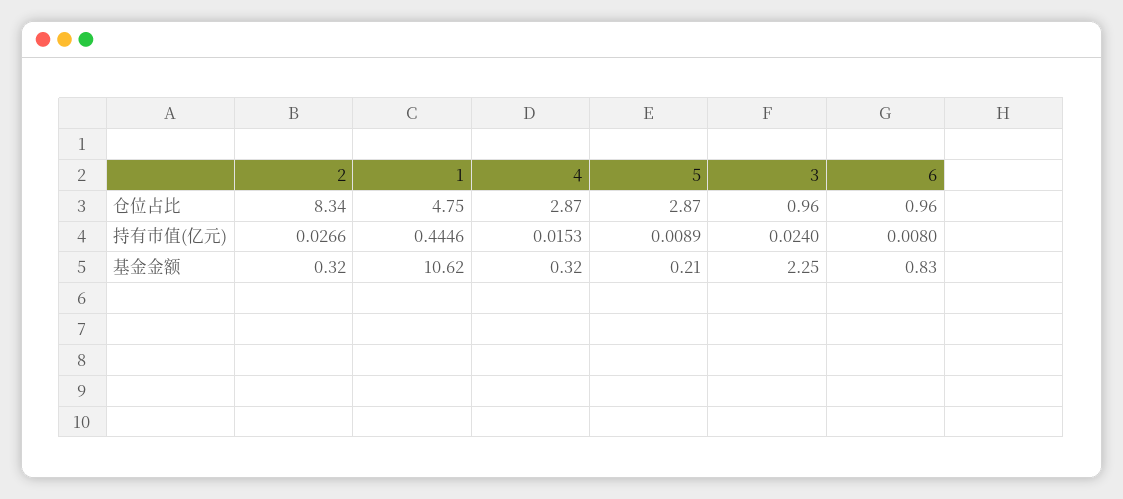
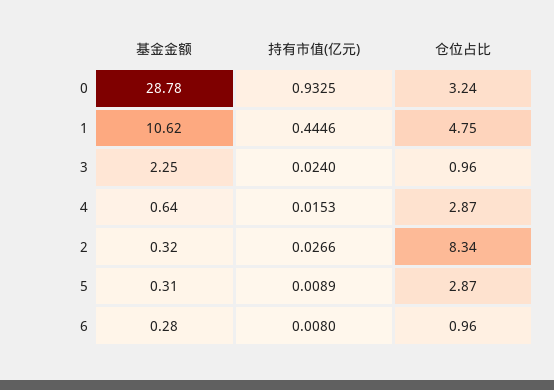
4, 基金金额: 0.32 -> 0.64
5, 基金金额: 0.21 -> 0.31
6, 基金金额: 0.83 -> 0.28
0, 基金金额: none -> 28.78
0, 持有市值(亿元): none -> 0.9325
0, 仓位占比: none -> 3.24

